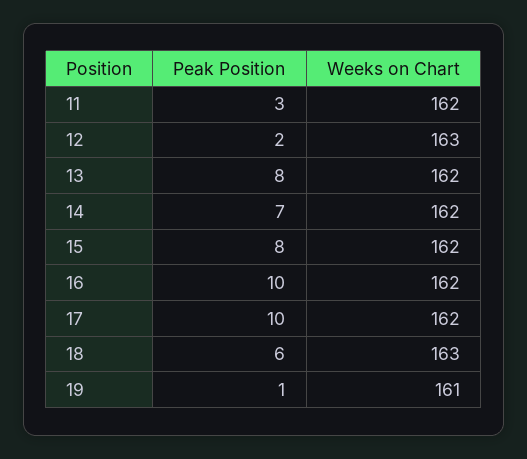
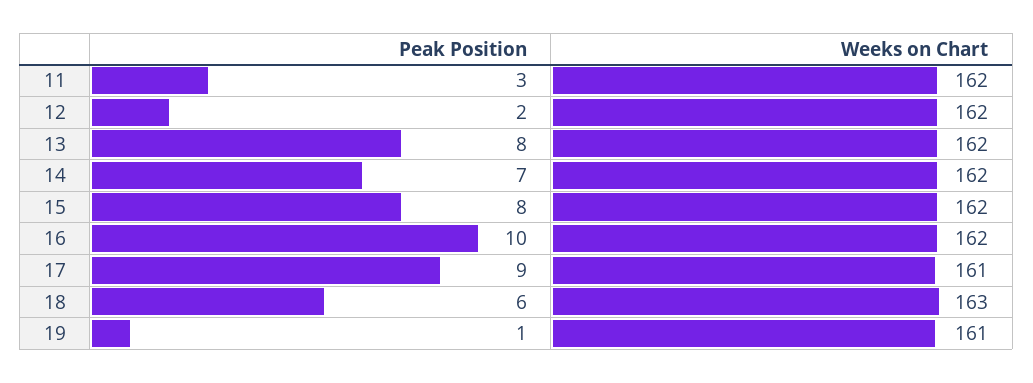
Weeks on Chart, 12: 163 -> 162
Peak Position, 17: 10 -> 9
Weeks on Chart, 17: 162 -> 161

